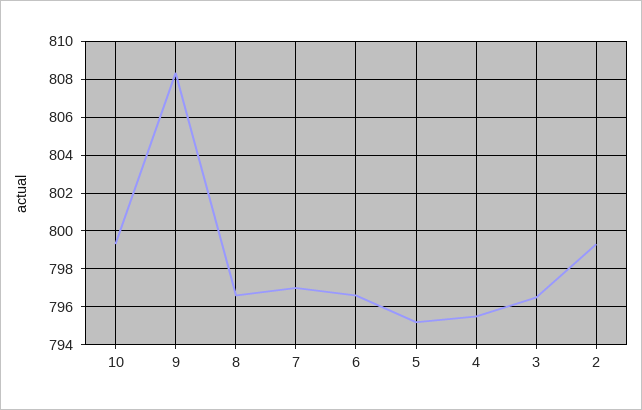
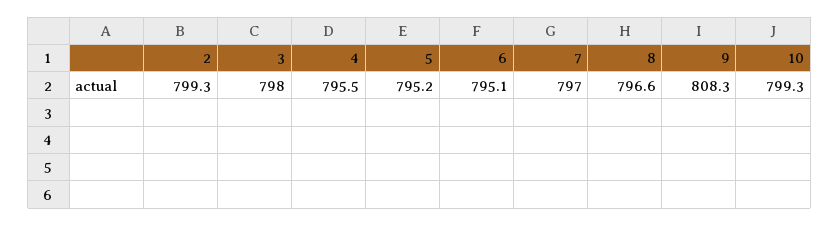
6: 796.5 -> 795.1
3: 796.5 -> 798

